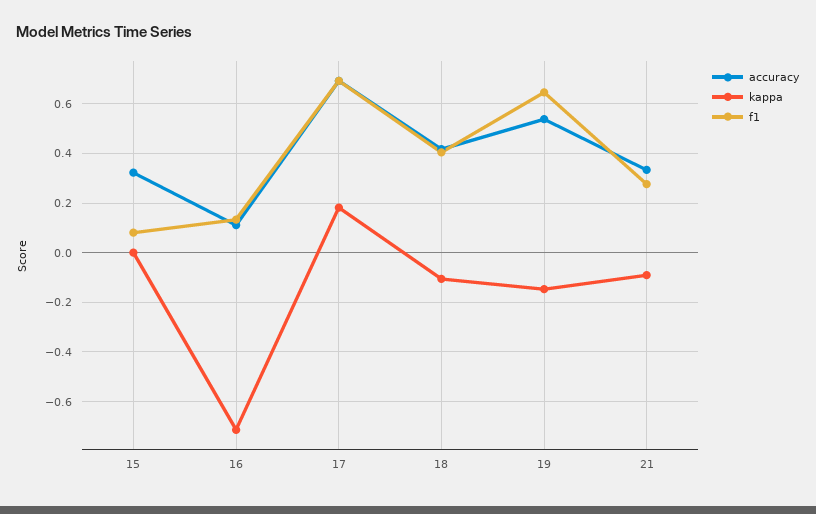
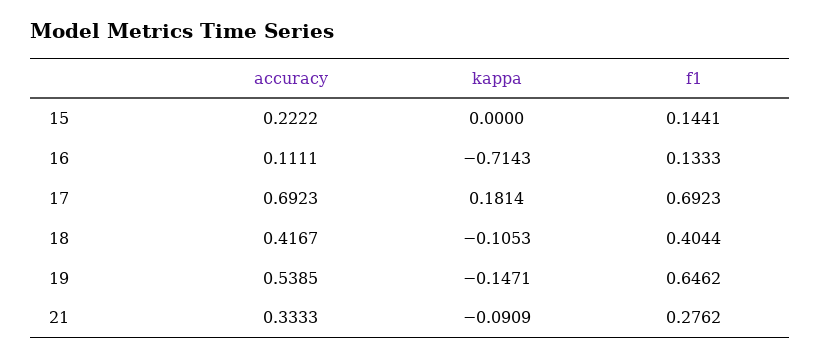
accuracy, 15: 0.325 -> 0.2222
f1, 15: 0.075 -> 0.1441

